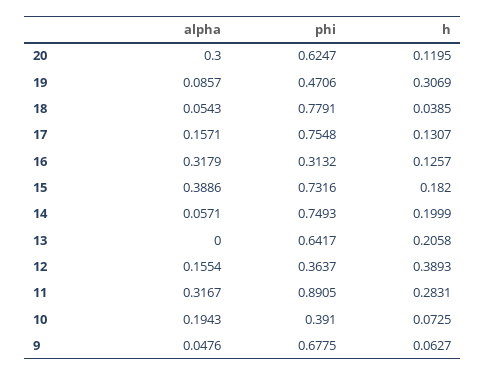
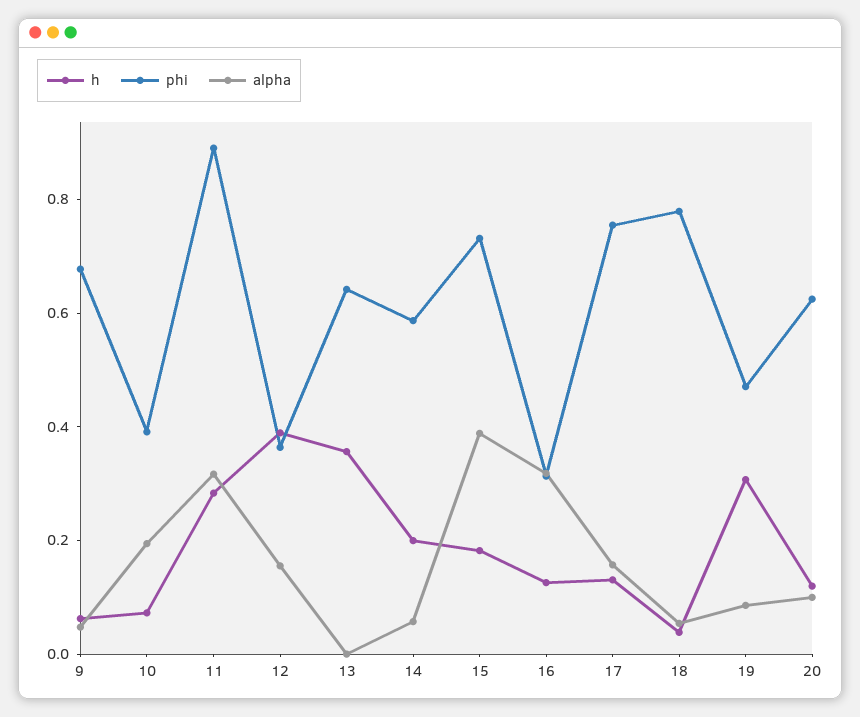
alpha, 20: 0.3 -> 0.1
phi, 14: 0.7493 -> 0.6
h, 13: 0.2058 -> 0.35

